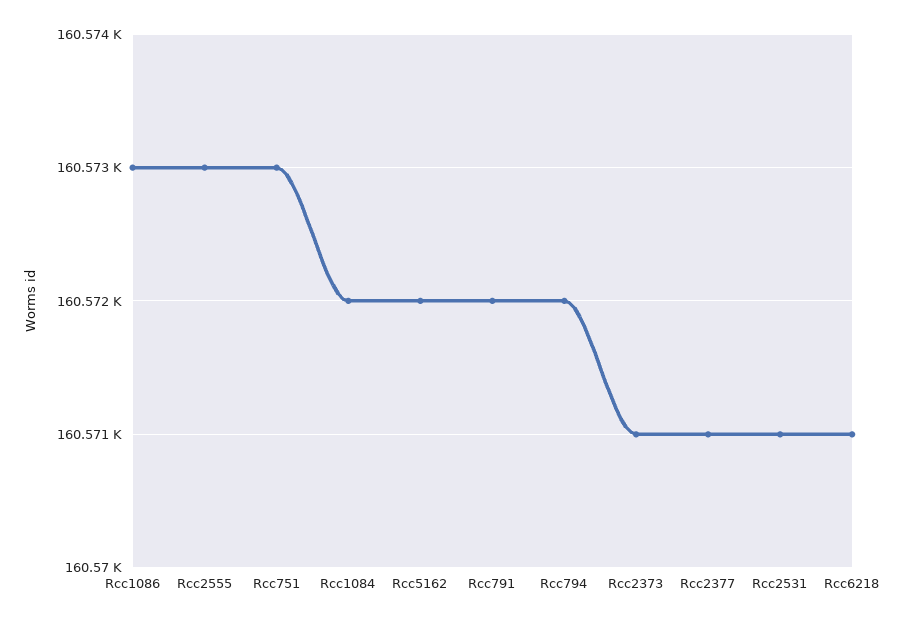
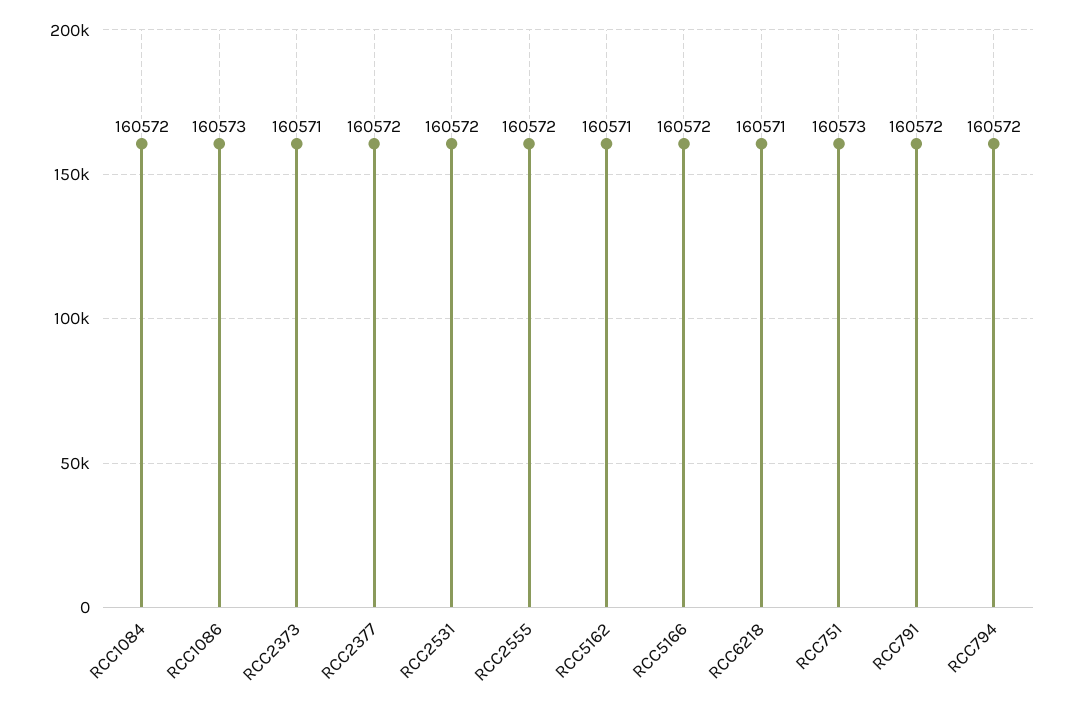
Rcc2555: 160573 -> 160572
Rcc5162: 160572 -> 160571
Rcc2377: 160571 -> 160572
Rcc2531: 160571 -> 160572
RCC5166: none -> 160572

